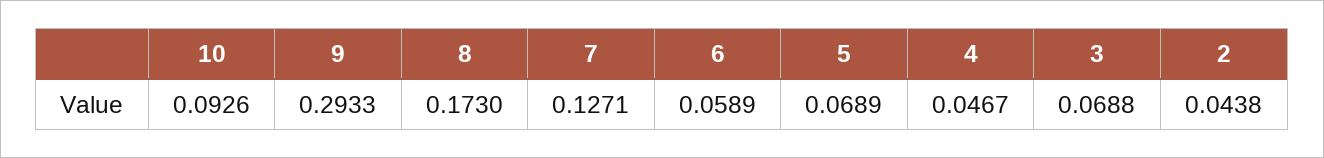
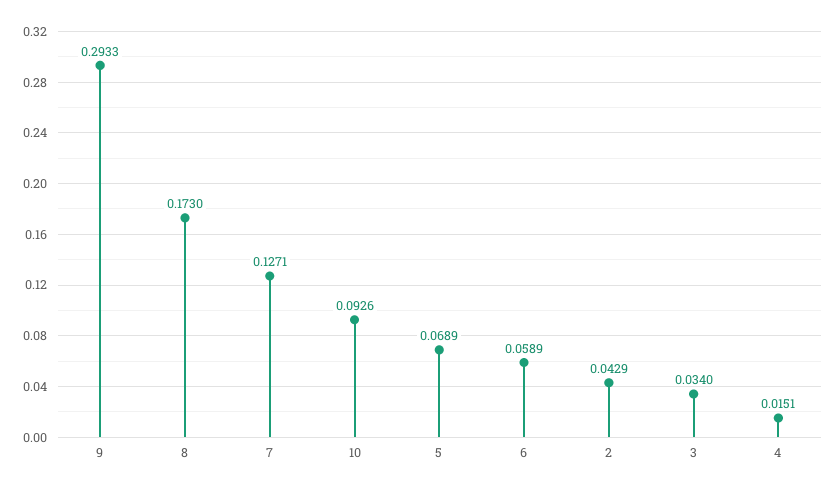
4: 0.0467 -> 0.0151
3: 0.0688 -> 0.034
2: 0.0438 -> 0.0429

